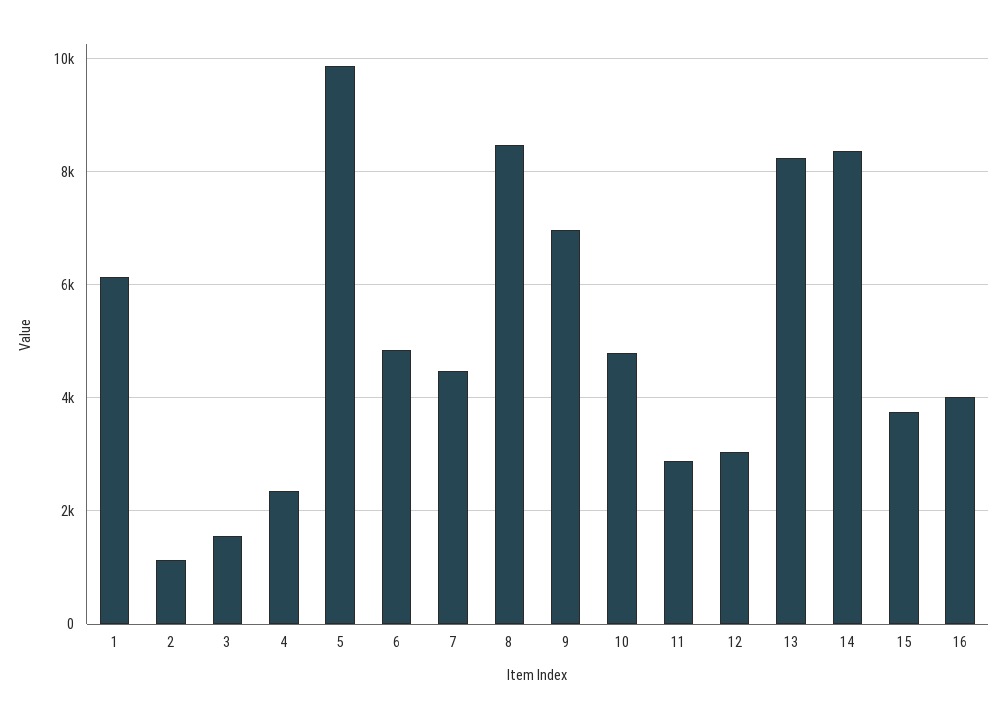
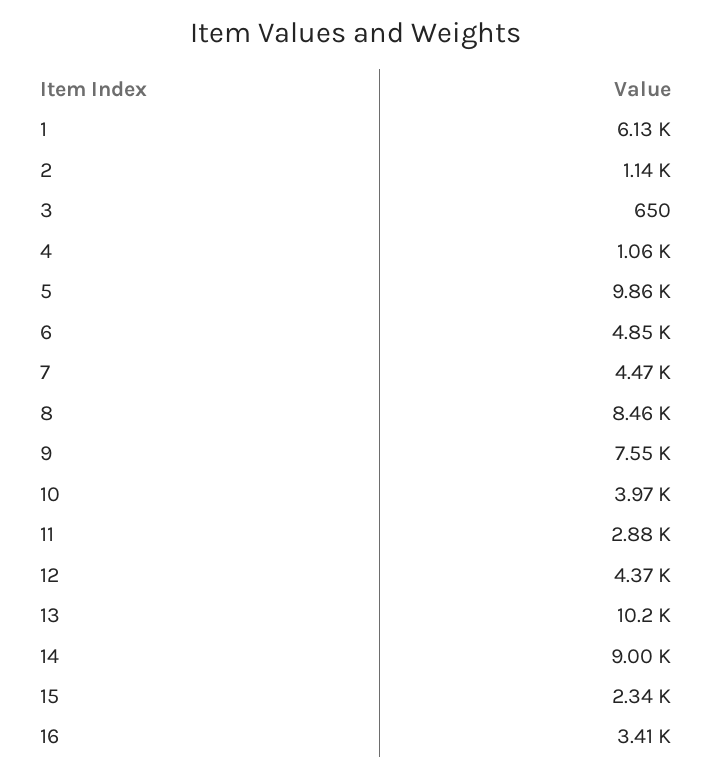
3: 1600 -> 650
4: 2400 -> 1060
9: 7000 -> 7550
10: 4800 -> 3970
12: 3000 -> 4370
13: 8200 -> 10200
14: 8400 -> 9000
15: 3800 -> 2340
16: 4000 -> 3410

